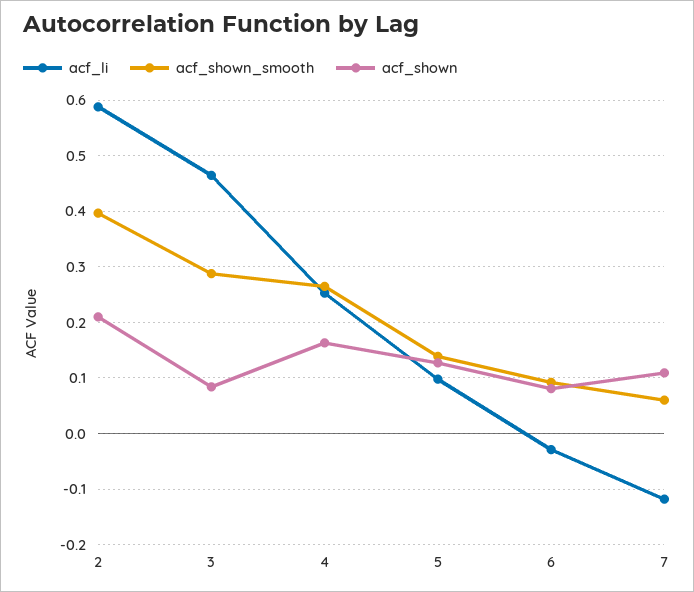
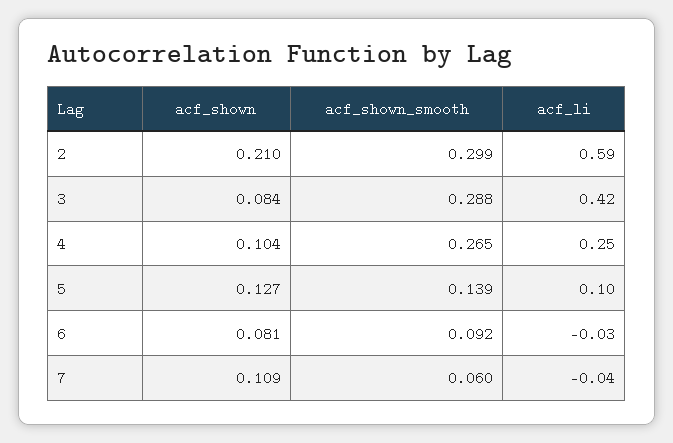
acf_shown_smooth, 2: 0.4 -> 0.299
acf_li, 3: 0.46 -> 0.42
acf_shown, 4: 0.16 -> 0.104
acf_li, 7: -0.12 -> -0.04

